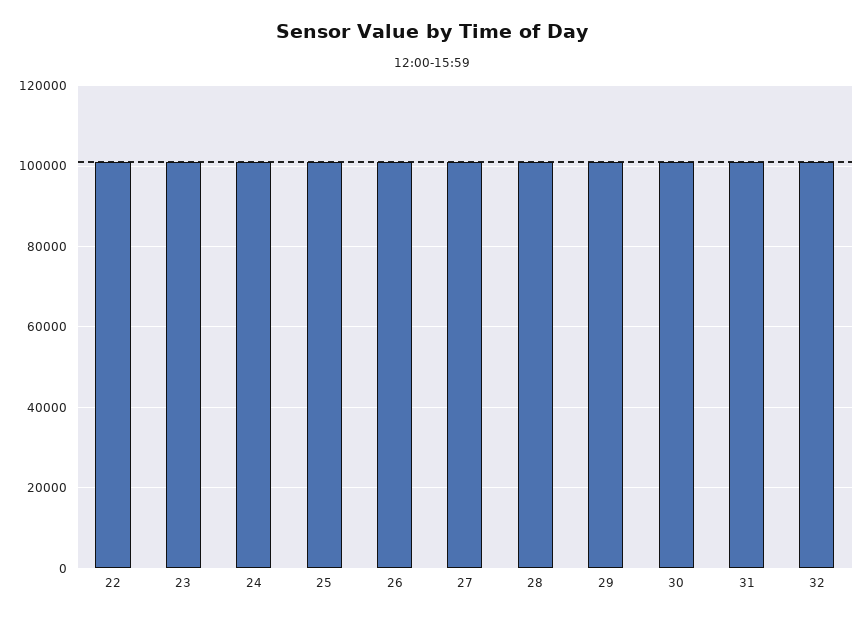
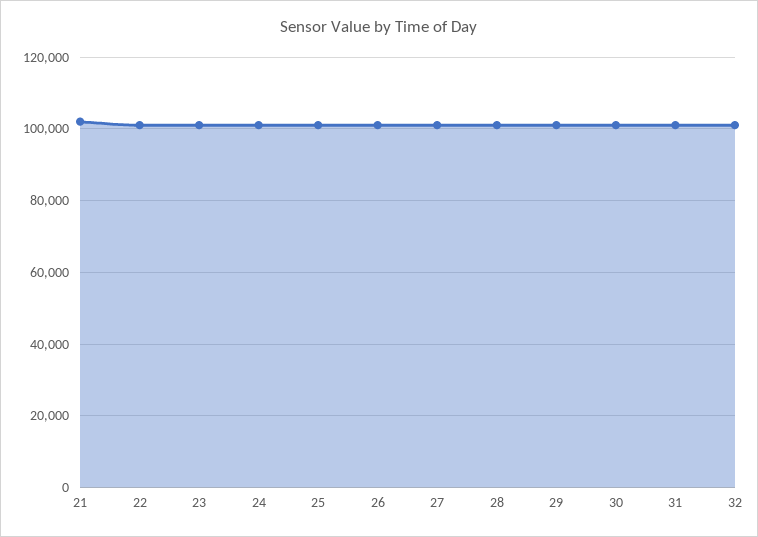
21: none -> 102000

